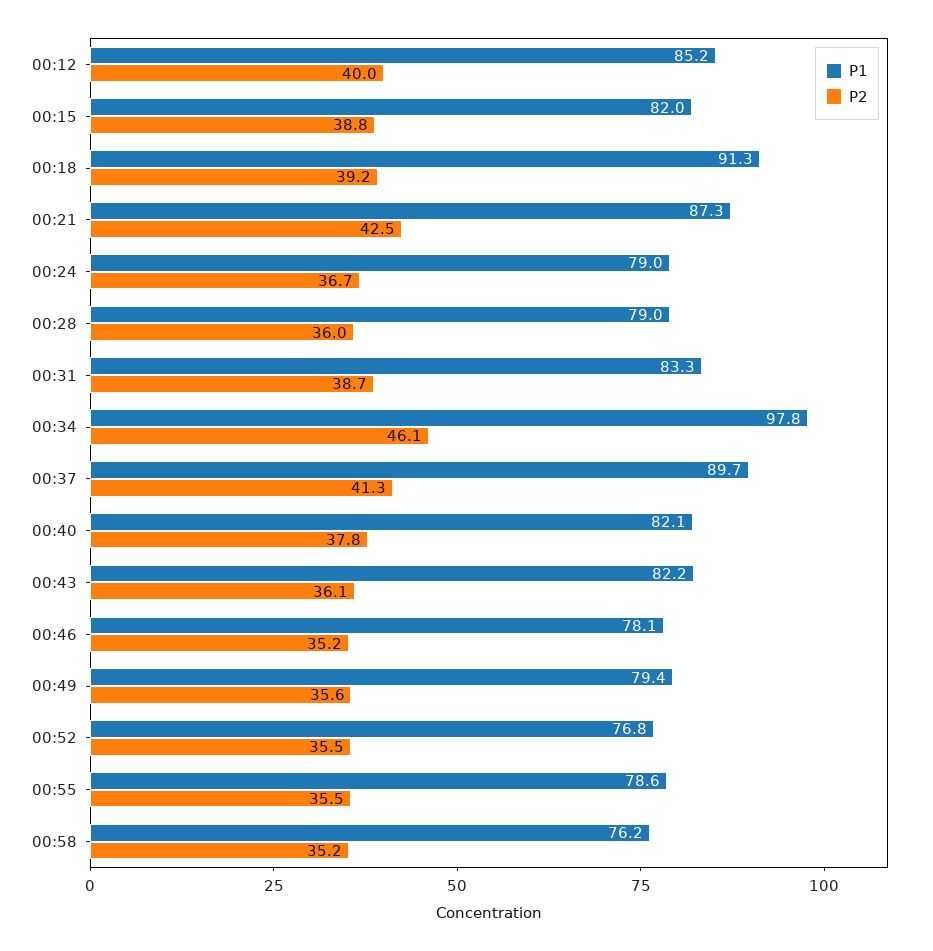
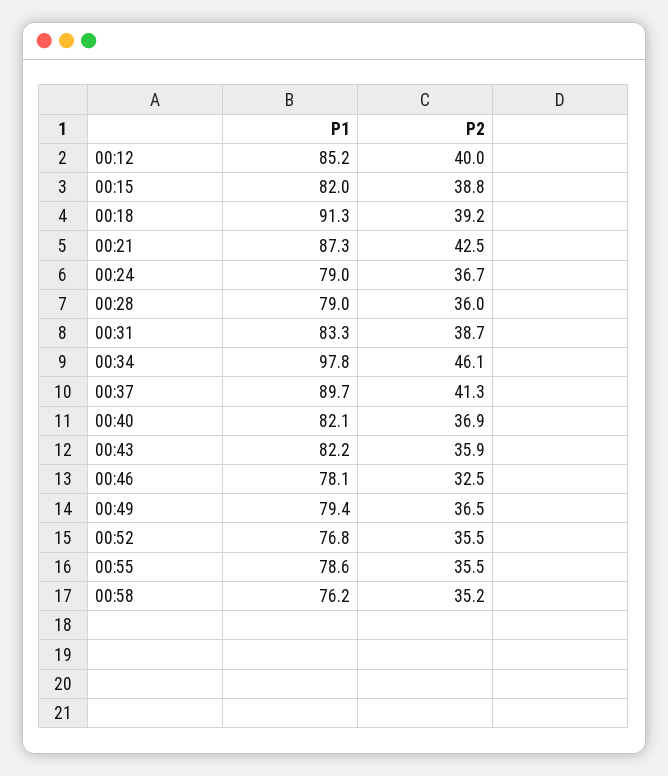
P2, 00:40: 37.8 -> 36.9
P2, 00:43: 36.1 -> 35.9
P2, 00:46: 35.2 -> 32.5
P2, 00:49: 35.6 -> 36.5

